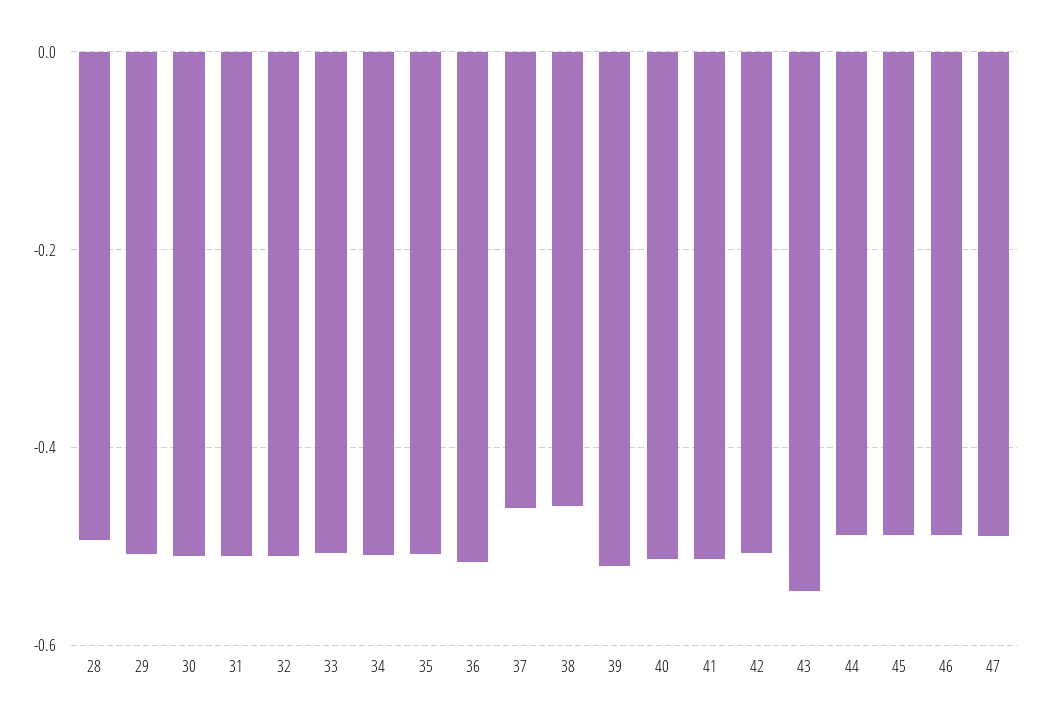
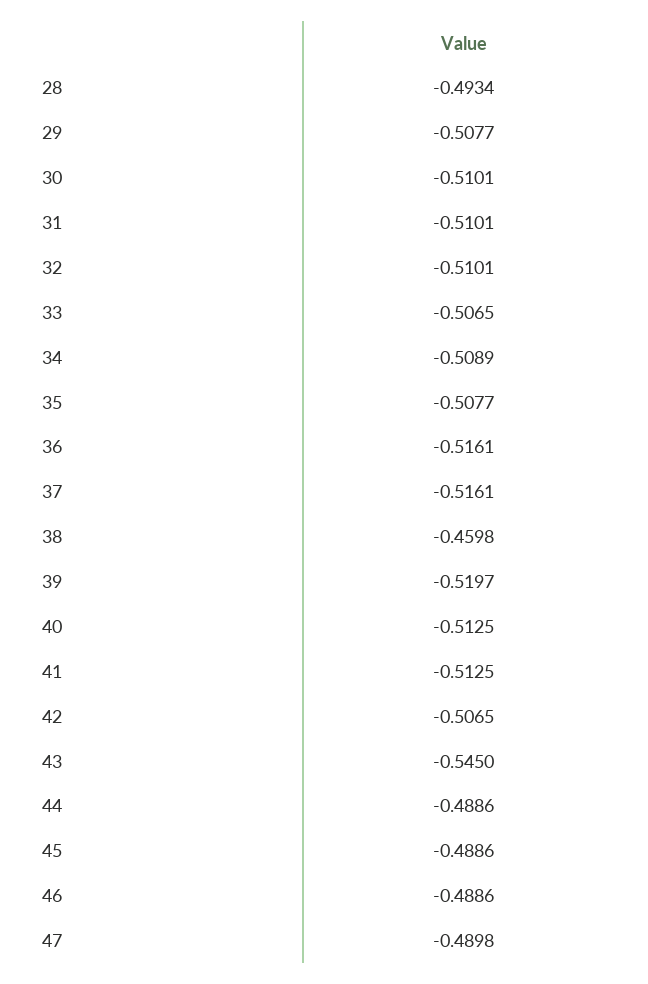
37: -0.46 -> -0.5161

